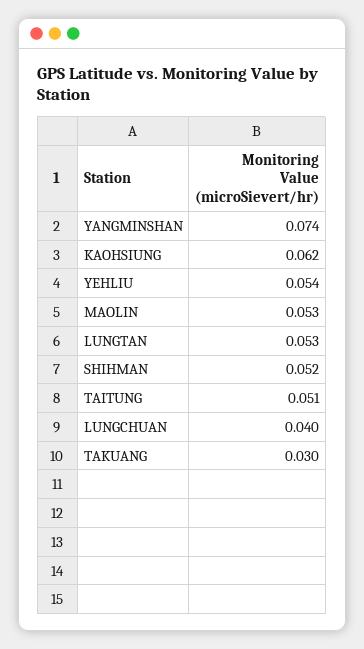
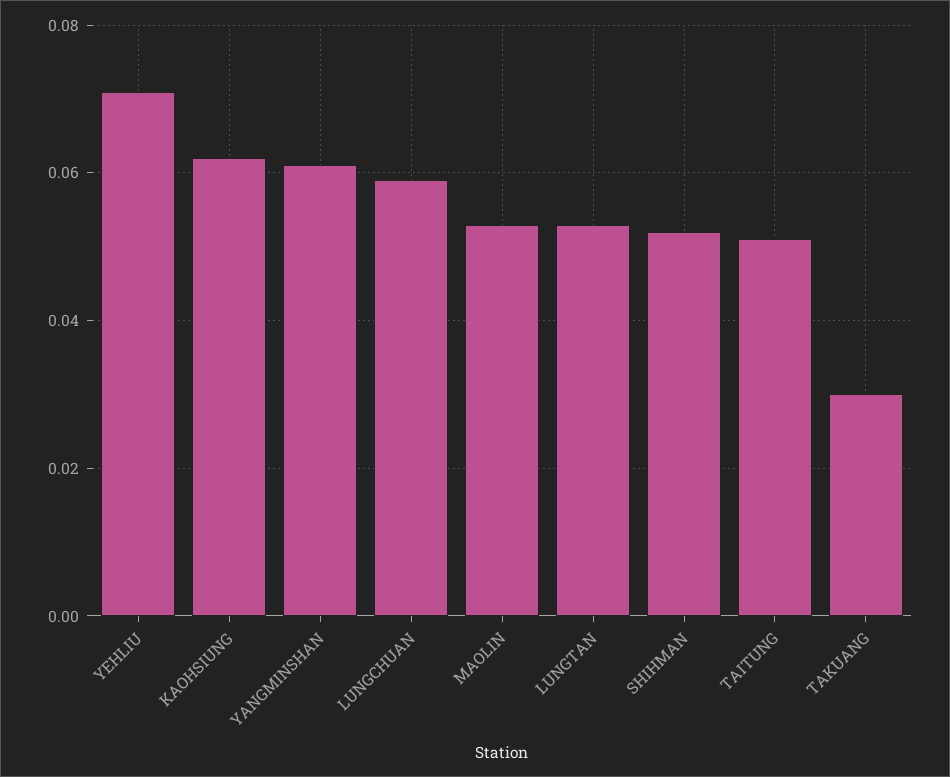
YANGMINSHAN: 0.074 -> 0.06
YEHLIU: 0.054 -> 0.07
LUNGCHUAN: 0.04 -> 0.06

